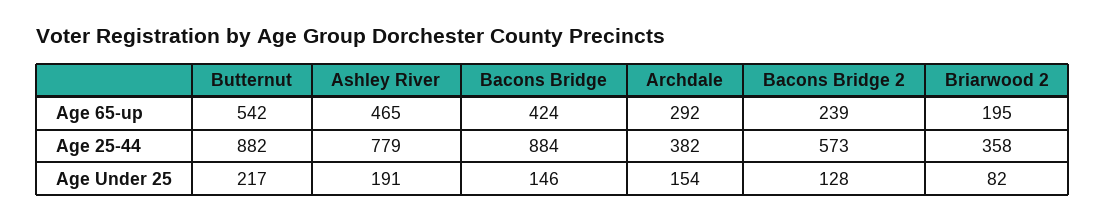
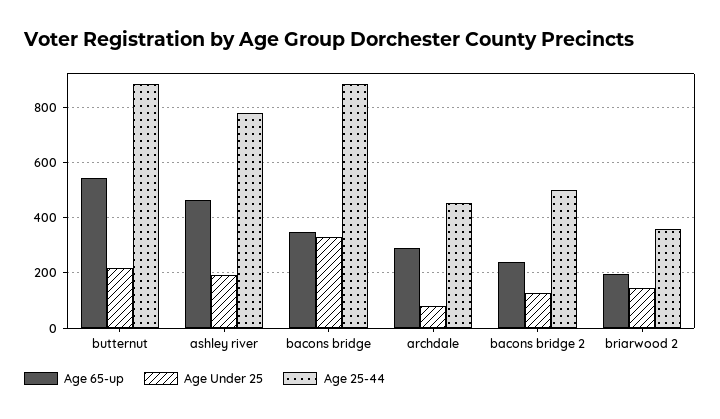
Age 65-up, Bacons Bridge: 424 -> 350
Age 25-44, Archdale: 382 -> 450
Age 25-44, Bacons Bridge 2: 573 -> 500
Age Under 25, Bacons Bridge: 146 -> 325
Age Under 25, Archdale: 154 -> 75
Age Under 25, Briarwood 2: 82 -> 150

